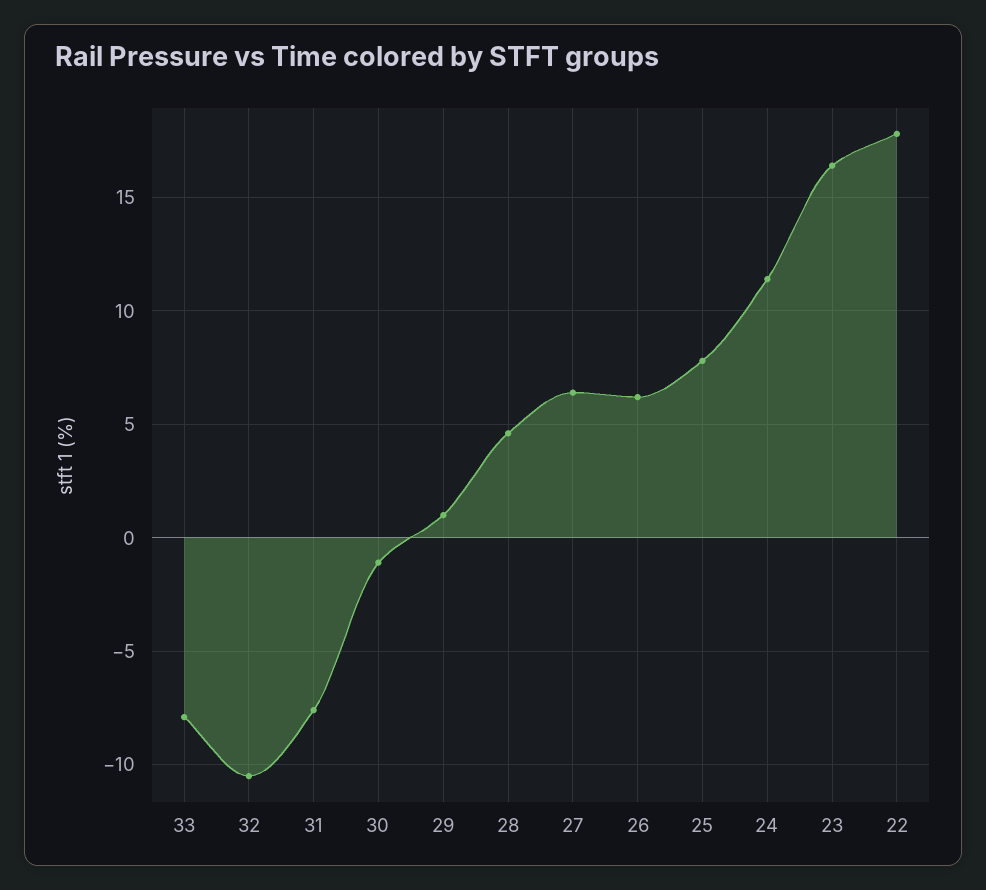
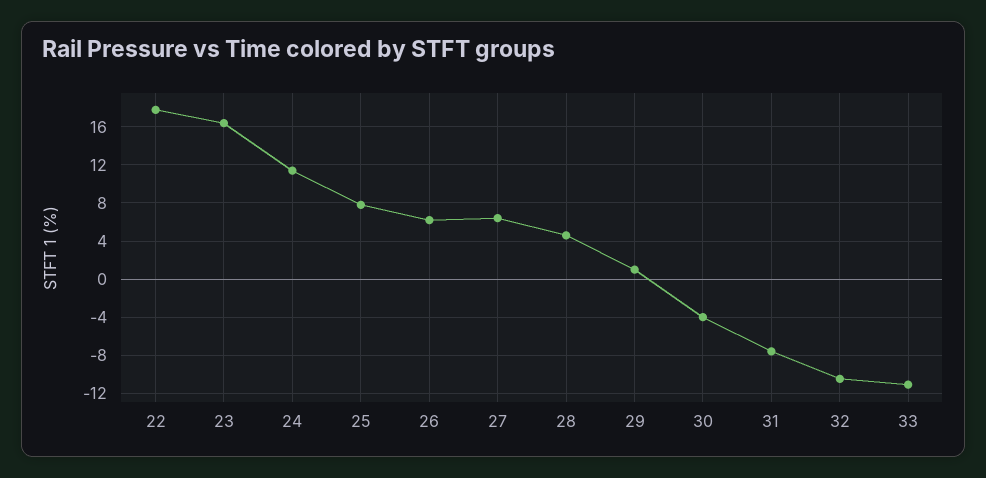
33: -8 -> -11
30: -1 -> -4

